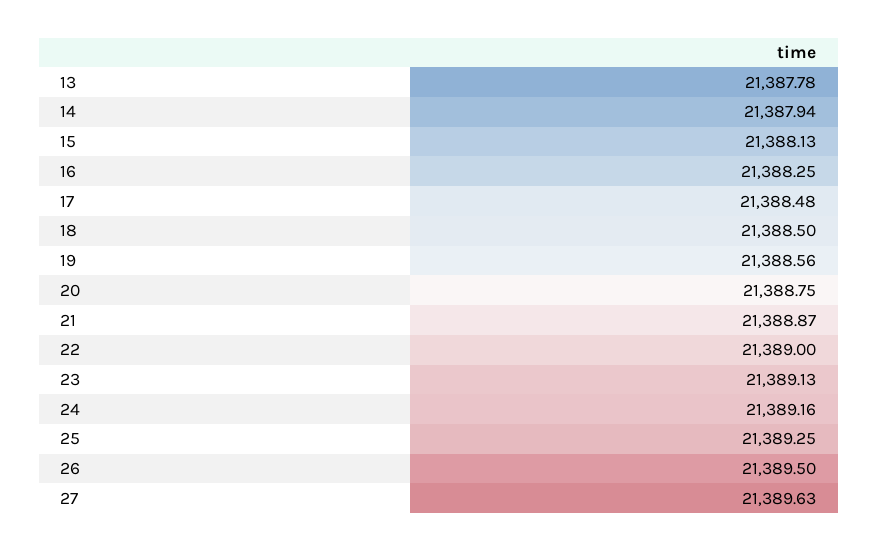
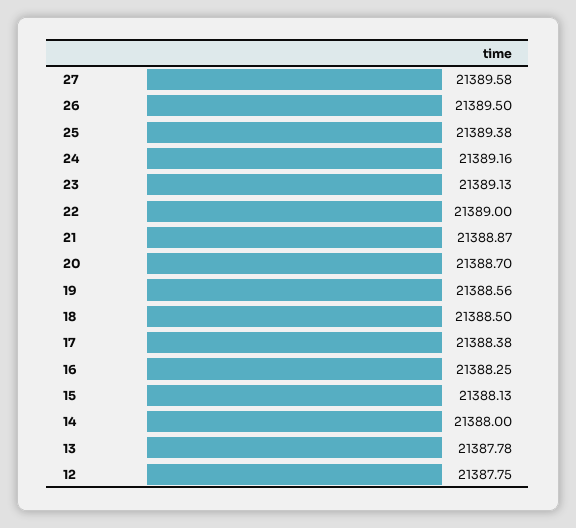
14: 21387.94 -> 21388
17: 21388.48 -> 21388.38
20: 21388.75 -> 21388.7
25: 21389.25 -> 21389.38
27: 21389.63 -> 21389.58
12: none -> 21387.75

